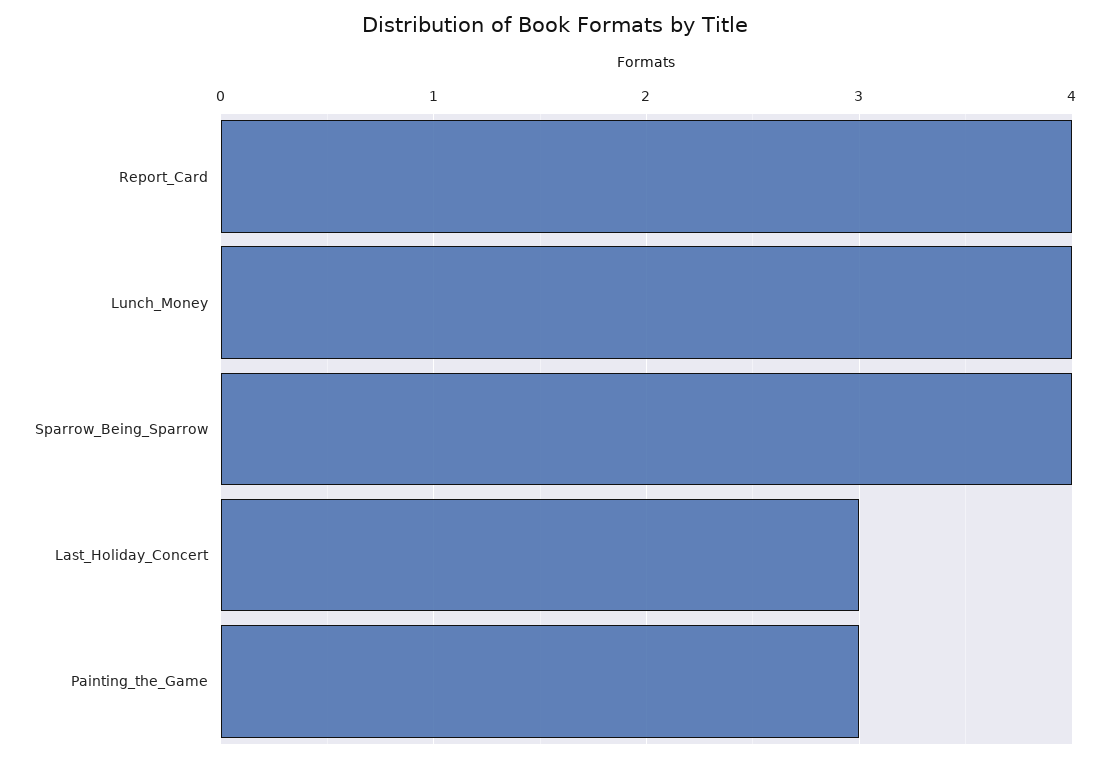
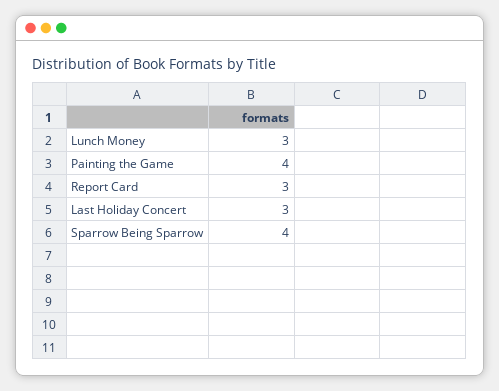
Report_Card: 4 -> 3
Lunch_Money: 4 -> 3
Painting_the_Game: 3 -> 4

